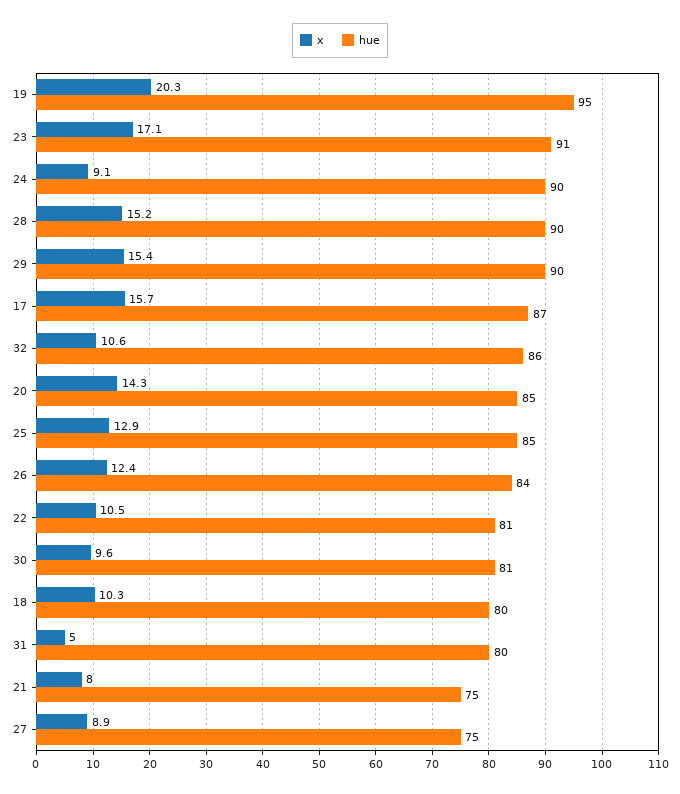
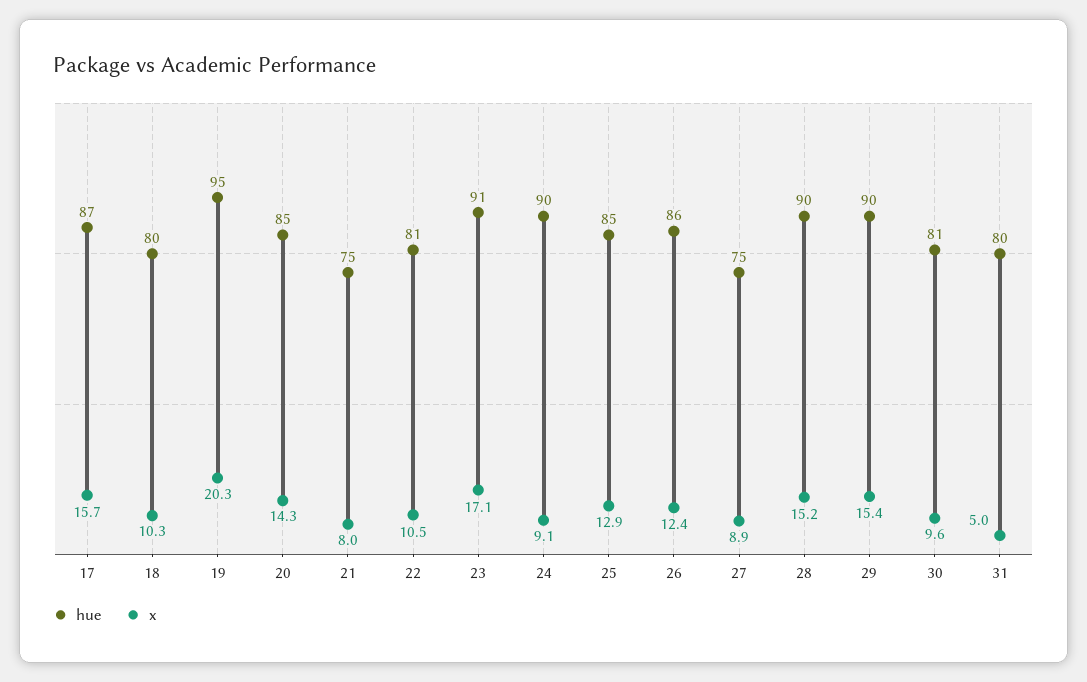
x, 32: 10.6 -> none
hue, 32: 86 -> none
hue, 26: 84 -> 86

